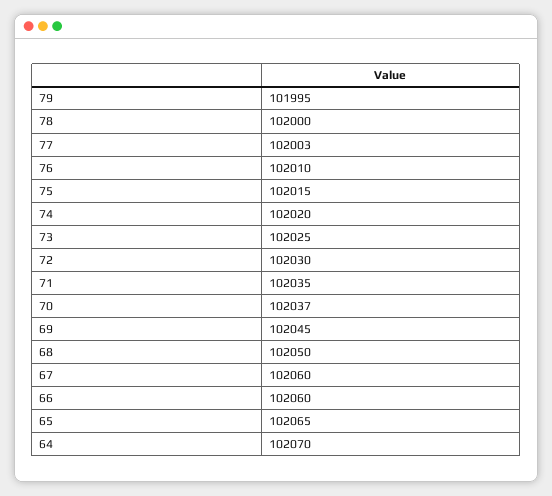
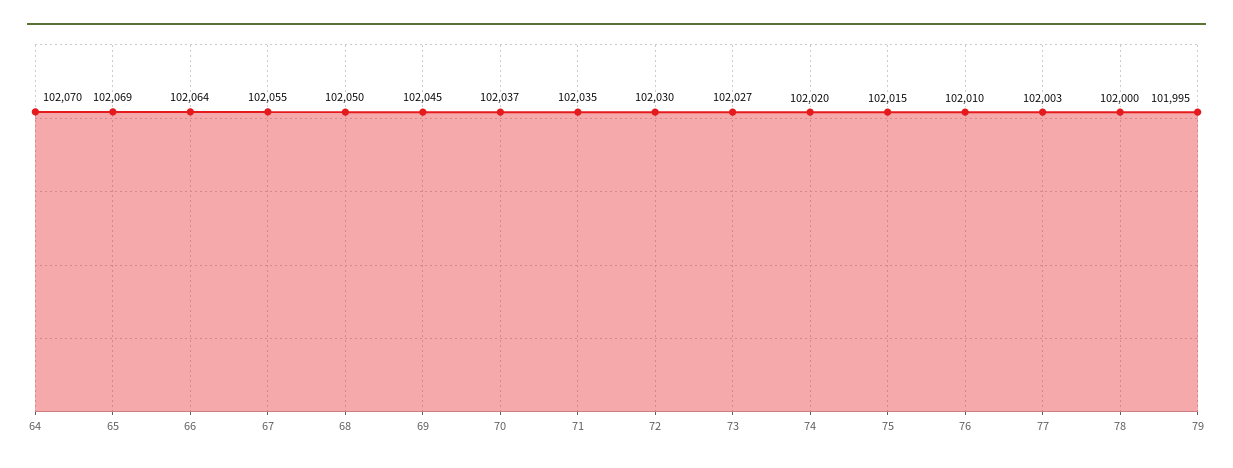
73: 102025 -> 102027
67: 102060 -> 102055
66: 102060 -> 102064
65: 102065 -> 102069

